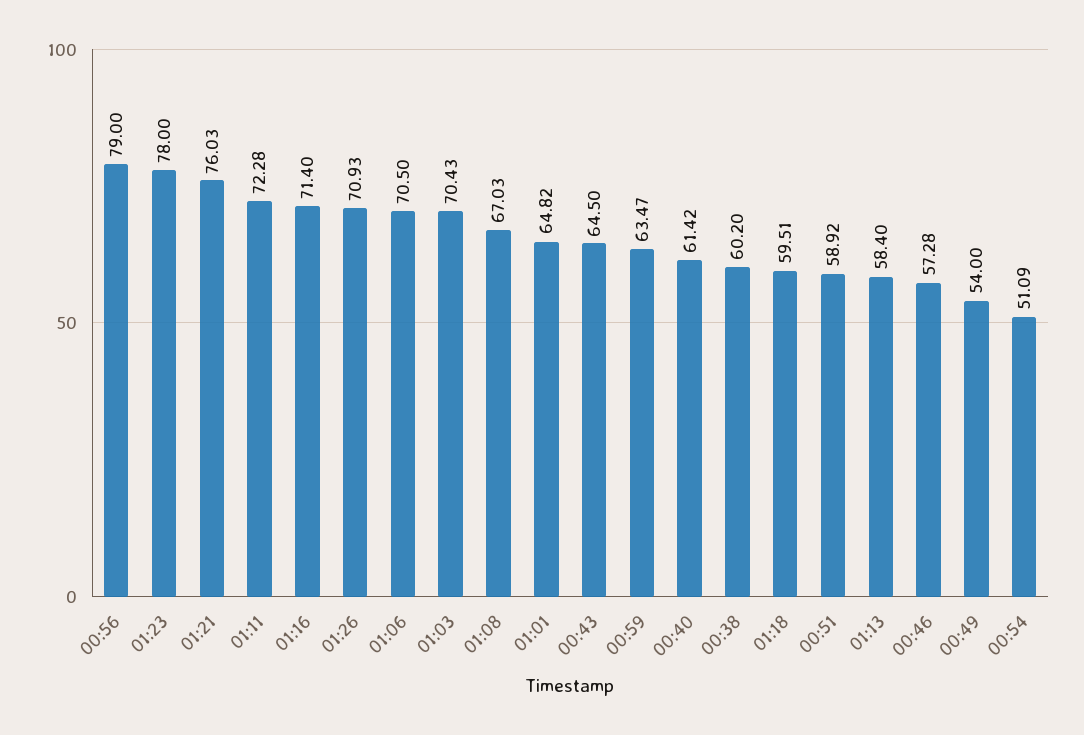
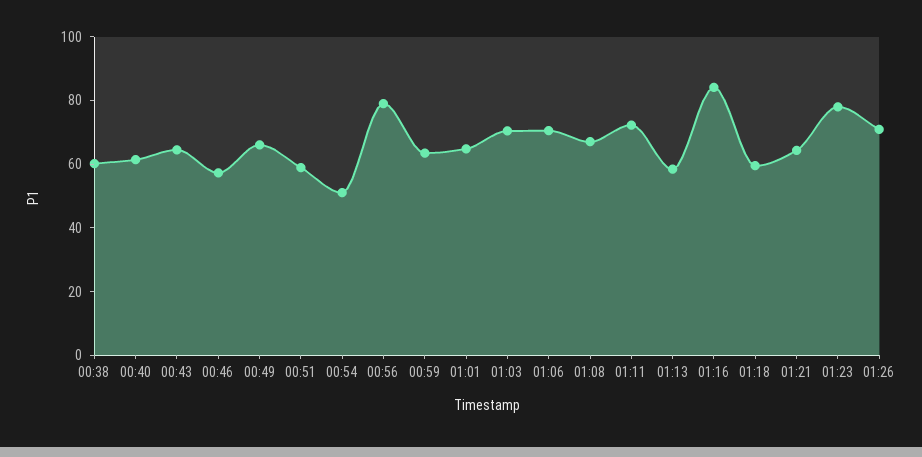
01:21: 76.03 -> 65
01:16: 71.4 -> 85
00:49: 54 -> 65

